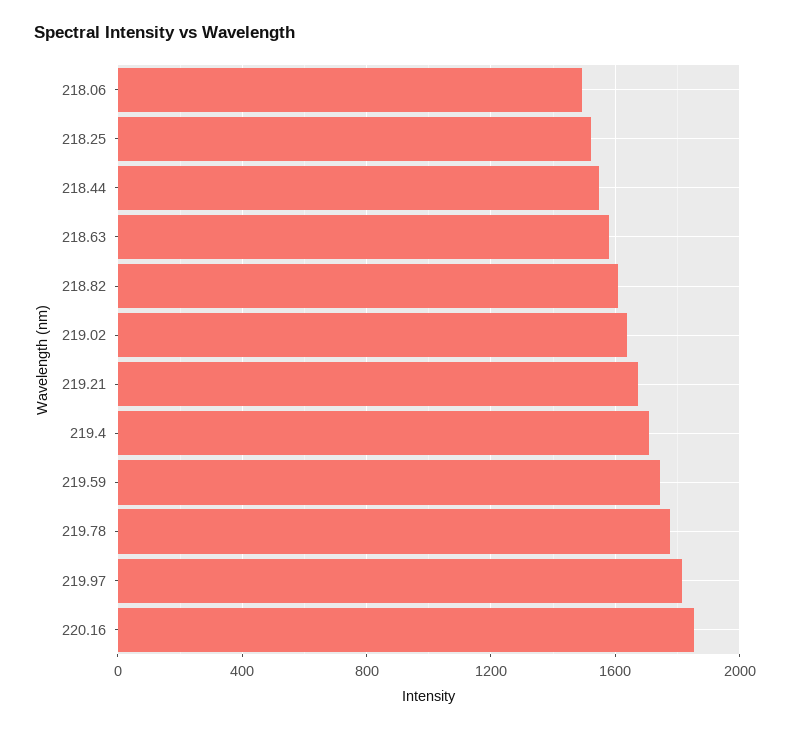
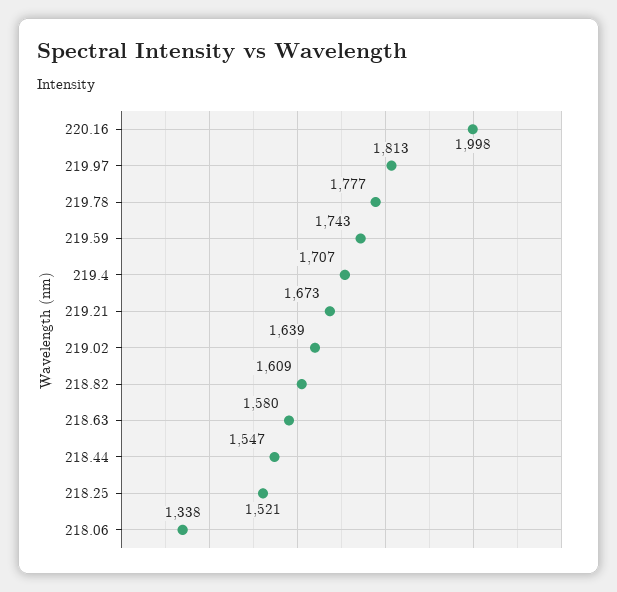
218.06: 1500 -> 1338
220.16: 1850 -> 1998

